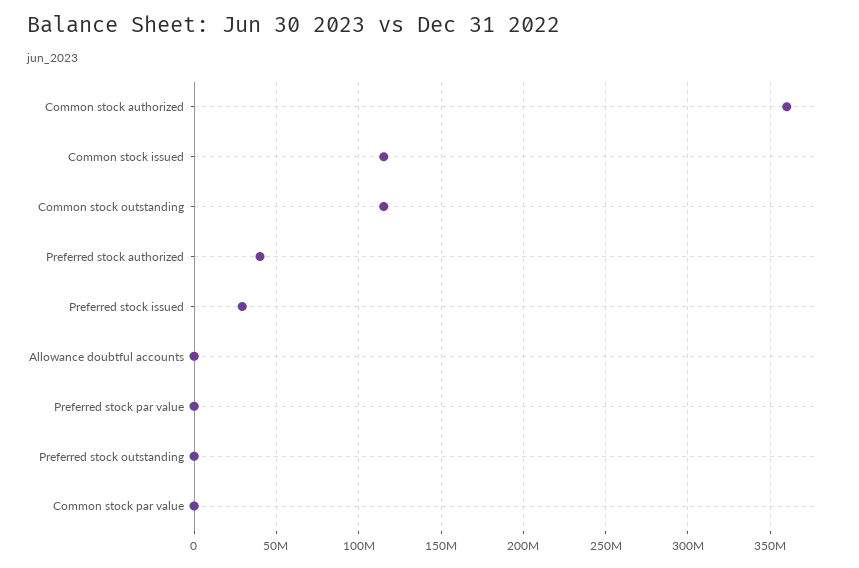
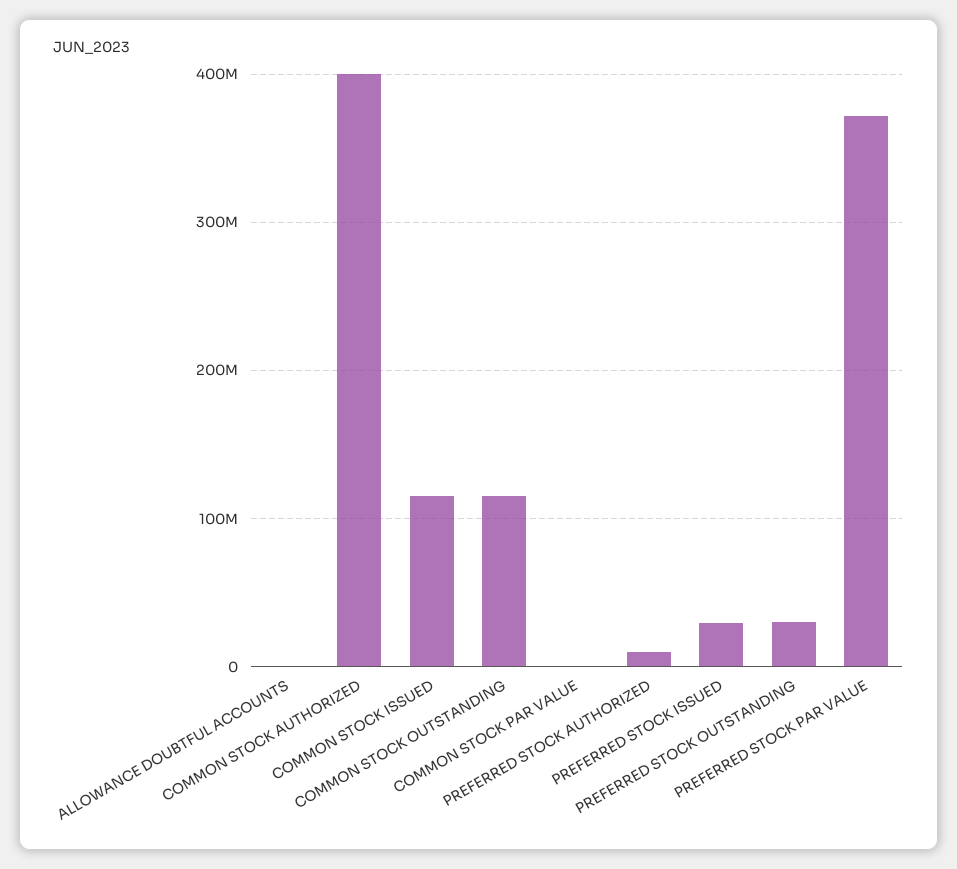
Common stock authorized: 360000000 -> 400000000
Preferred stock authorized: 40000000 -> 10000000
Preferred stock par value: 0 -> 370000000
Preferred stock outstanding: 0 -> 30000000

